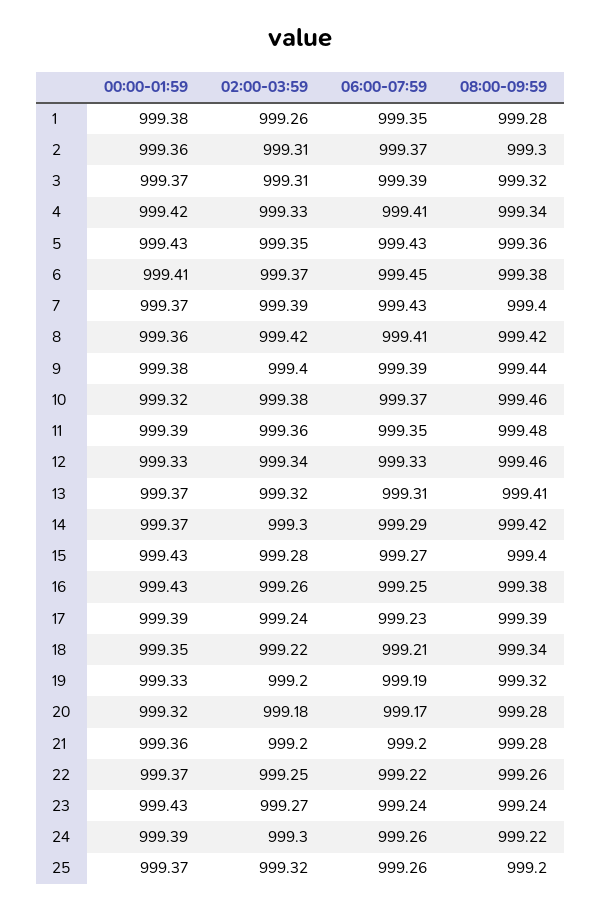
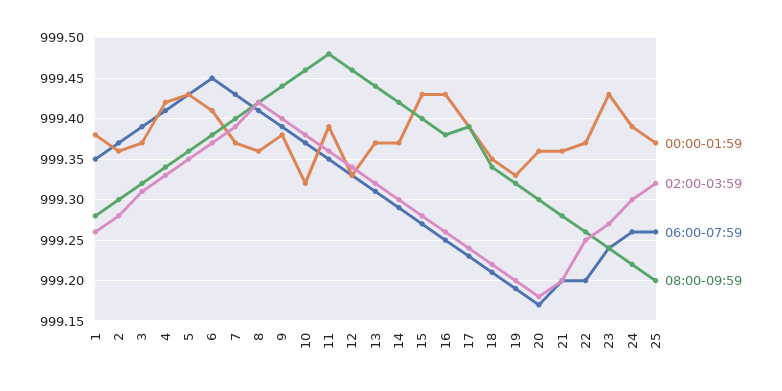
02:00-03:59, 2: 999.31 -> 999.28
08:00-09:59, 13: 999.41 -> 999.44
00:00-01:59, 20: 999.32 -> 999.36
08:00-09:59, 20: 999.28 -> 999.3
06:00-07:59, 22: 999.22 -> 999.2

